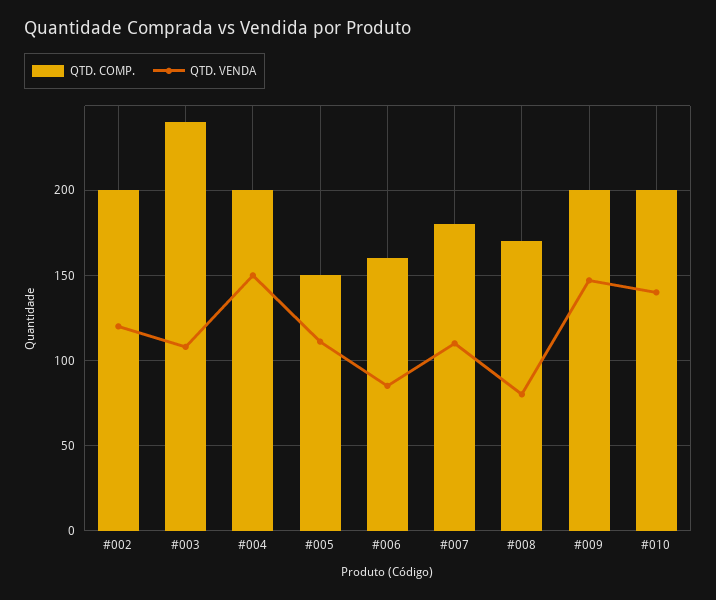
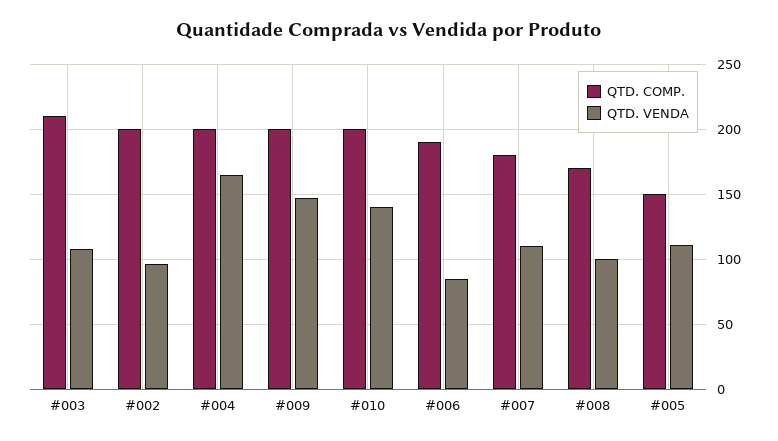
QTD. VENDA, #002: 120 -> 95
QTD. COMP., #003: 240 -> 210
QTD. VENDA, #004: 150 -> 165
QTD. COMP., #006: 160 -> 190
QTD. VENDA, #008: 80 -> 100

